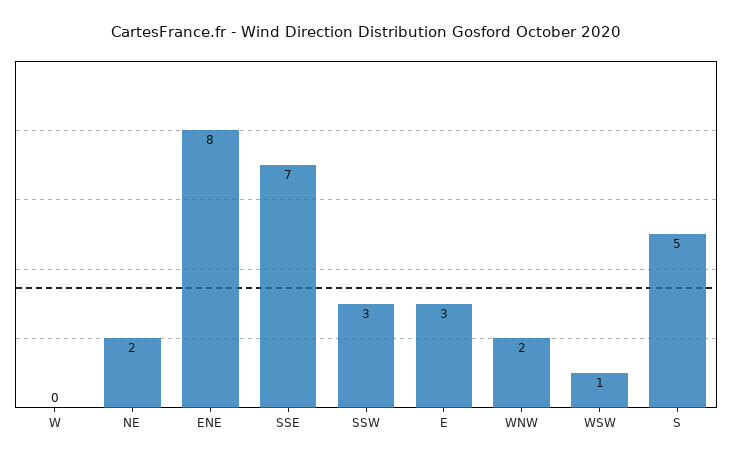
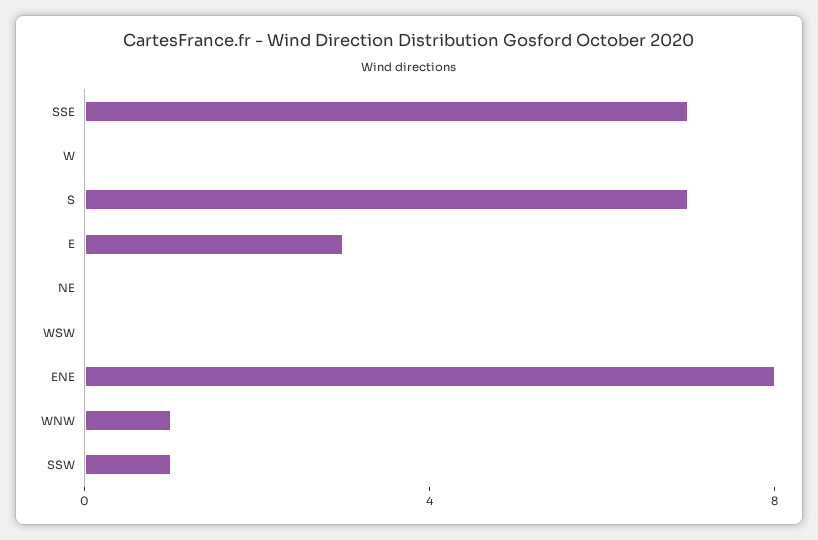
NE: 2 -> 0
SSW: 3 -> 1
WNW: 2 -> 1
WSW: 1 -> 0
S: 5 -> 7

